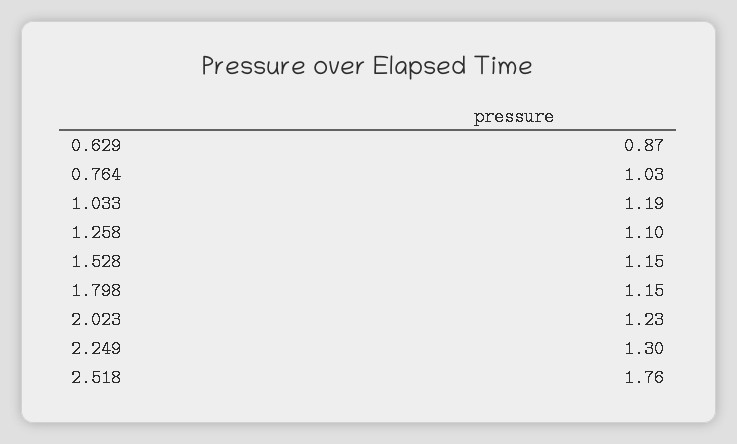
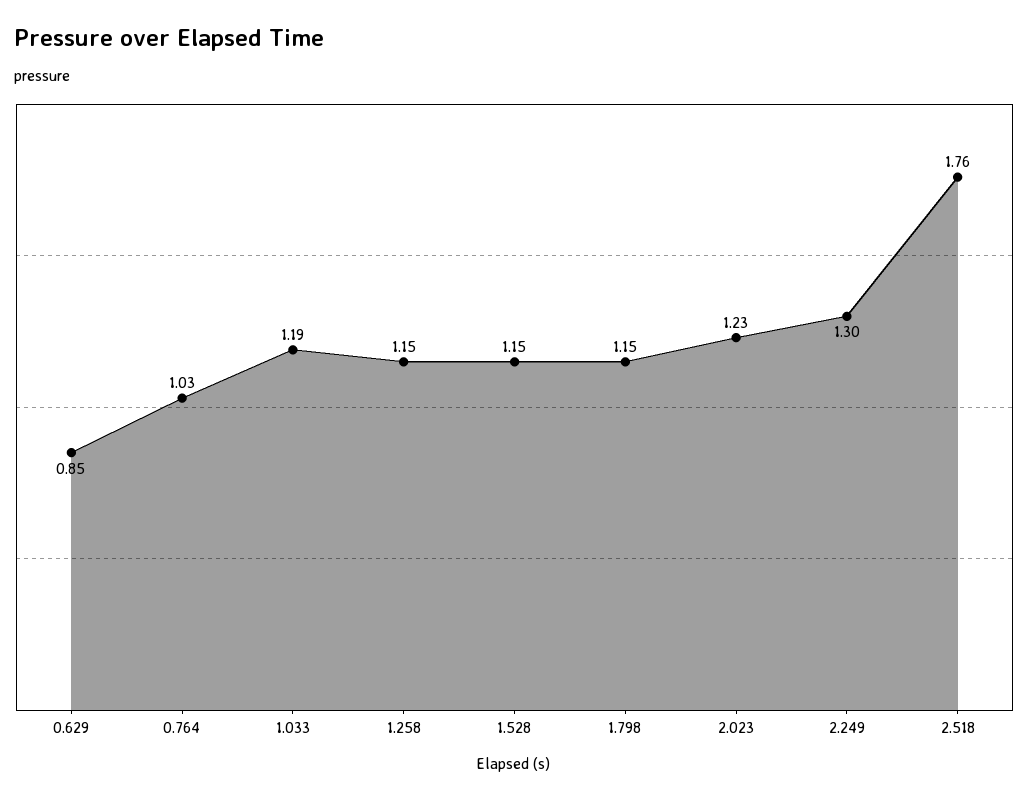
0.629: 0.87 -> 0.85
1.258: 1.1 -> 1.15

